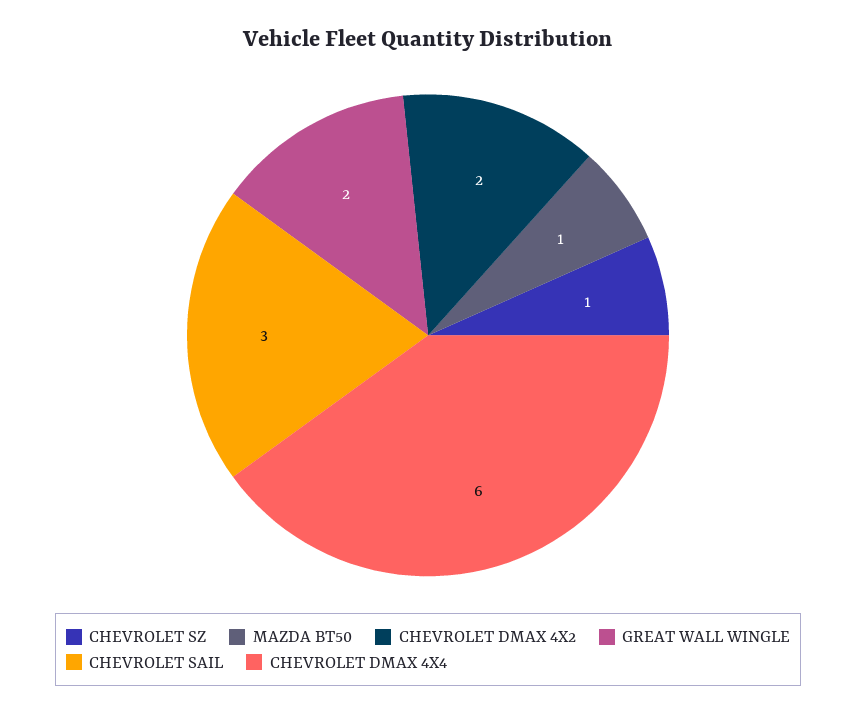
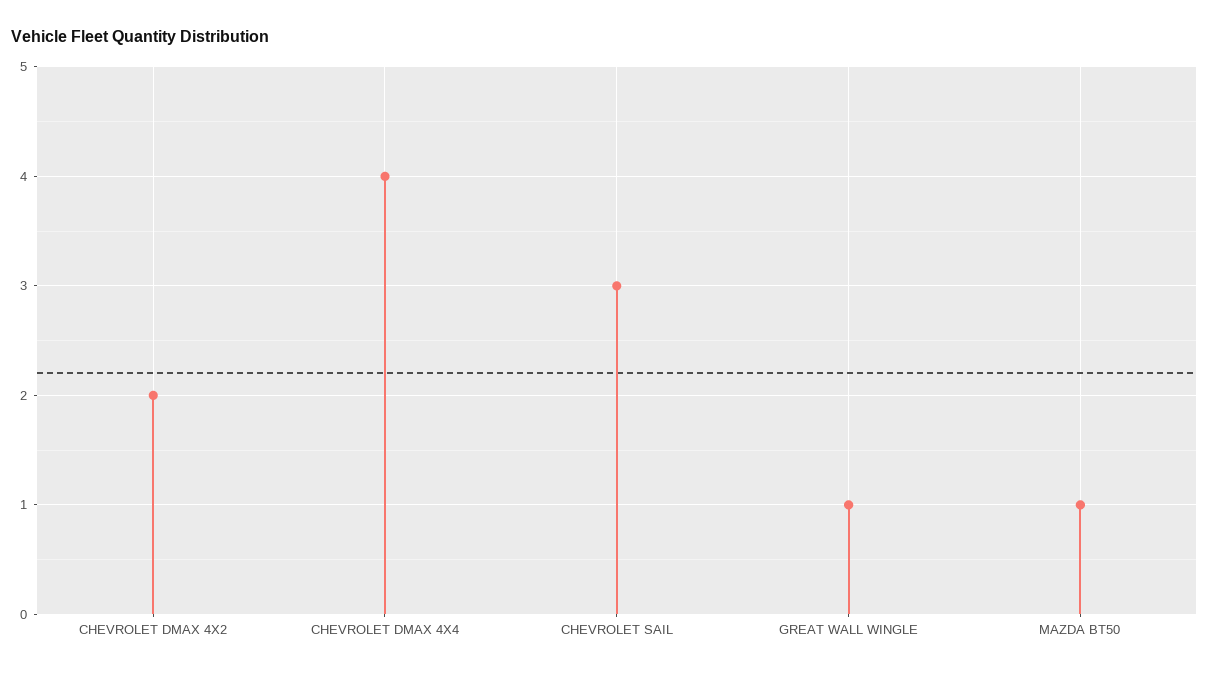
CHEVROLET SZ: 1 -> none
GREAT WALL WINGLE: 2 -> 1
CHEVROLET DMAX 4X4: 6 -> 4

